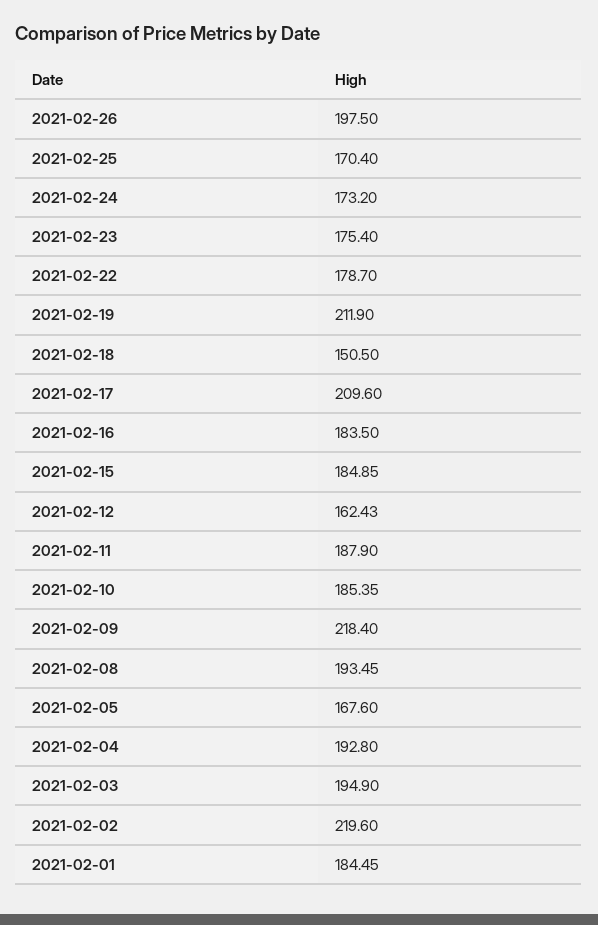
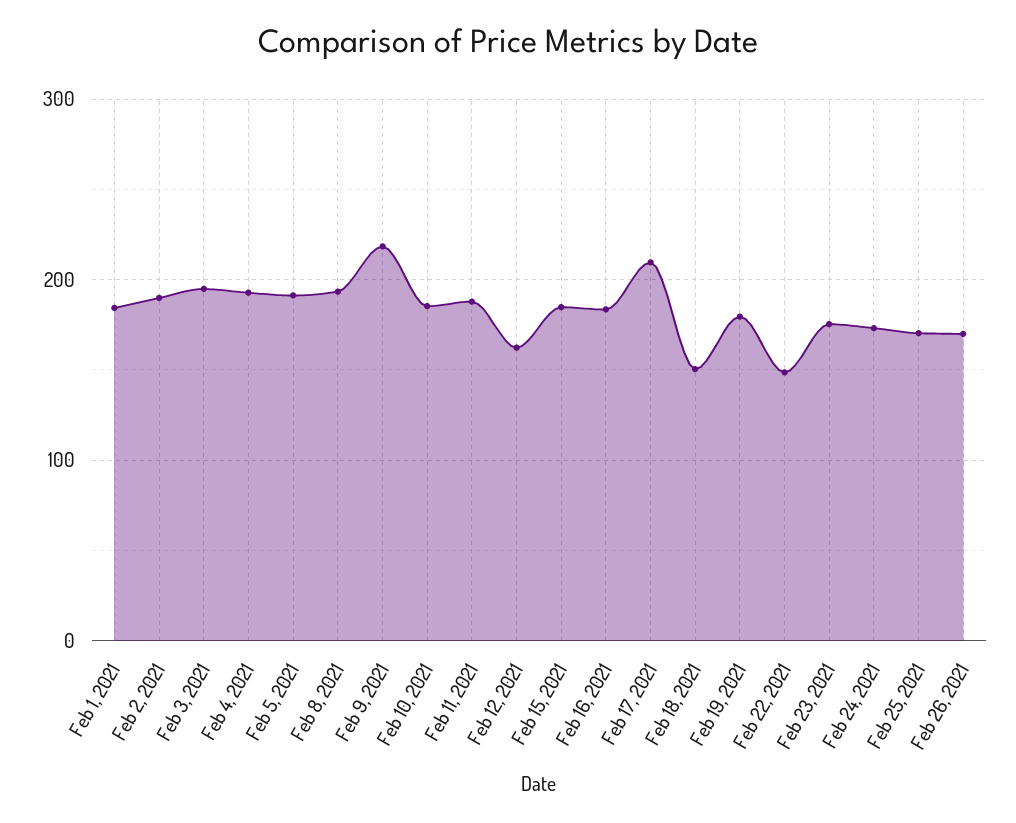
2021-02-26: 197.5 -> 170
2021-02-22: 178.7 -> 150
2021-02-19: 211.9 -> 180
2021-02-05: 167.6 -> 190
2021-02-02: 219.6 -> 190

